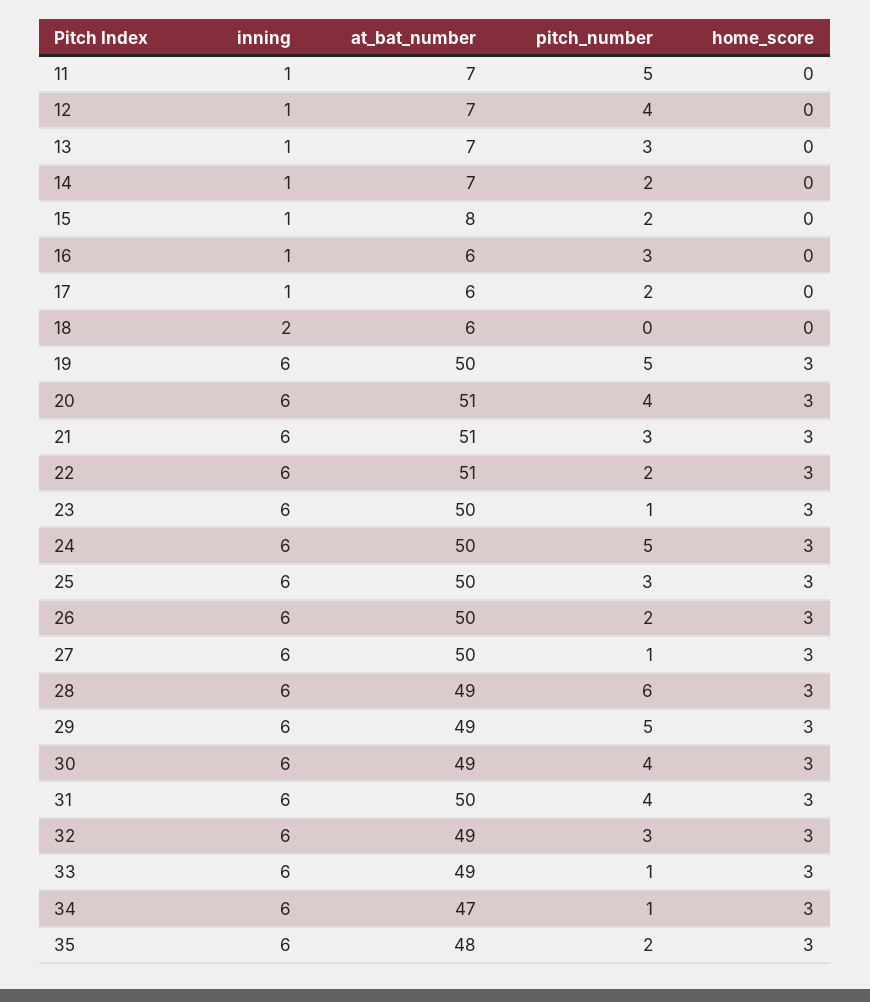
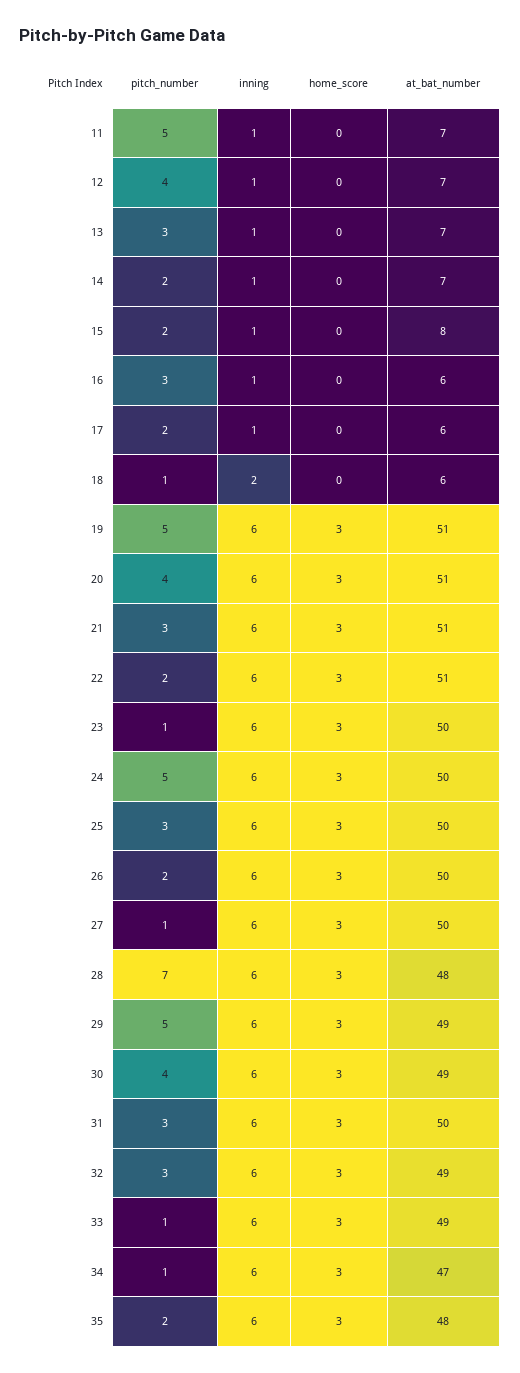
pitch_number, 18: 0 -> 1
at_bat_number, 19: 50 -> 51
at_bat_number, 28: 49 -> 48
pitch_number, 28: 6 -> 7
pitch_number, 31: 4 -> 3

